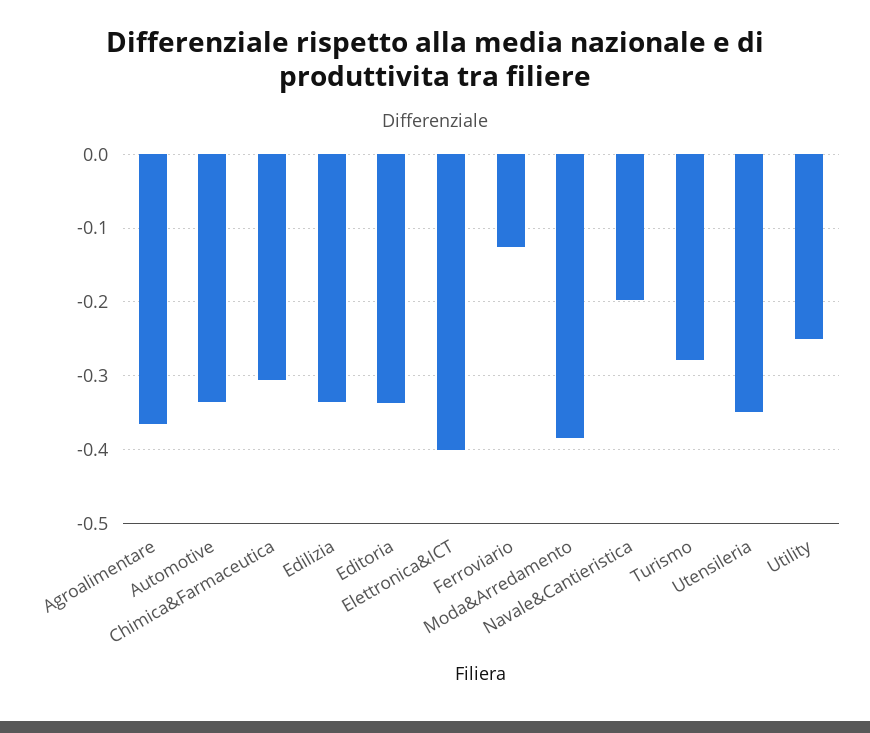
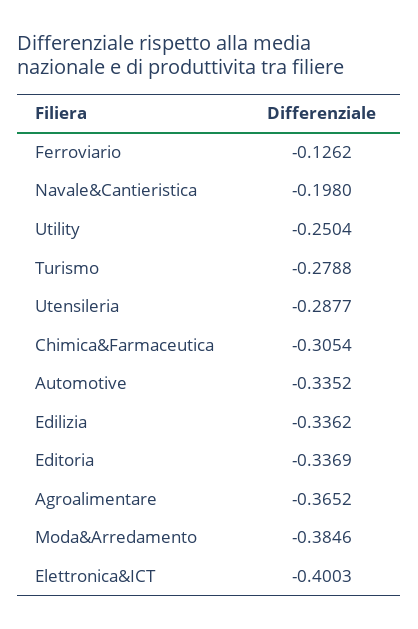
Utensileria: -0.35 -> -0.2877

